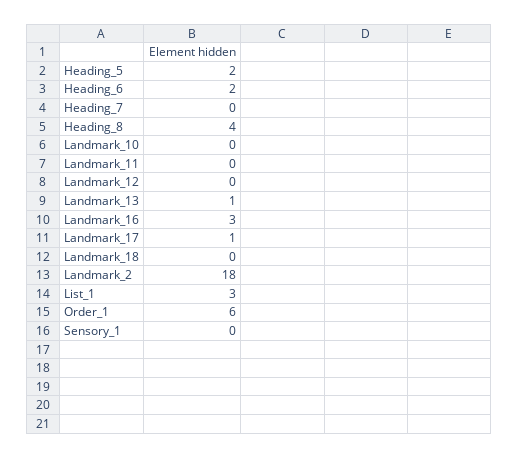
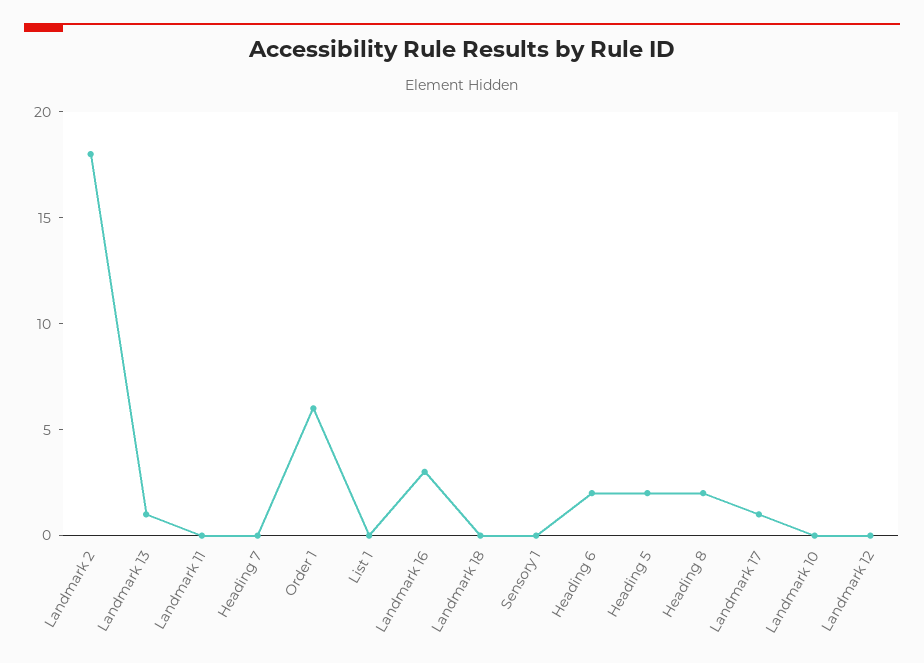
Heading_8: 4 -> 2
List_1: 3 -> 0

